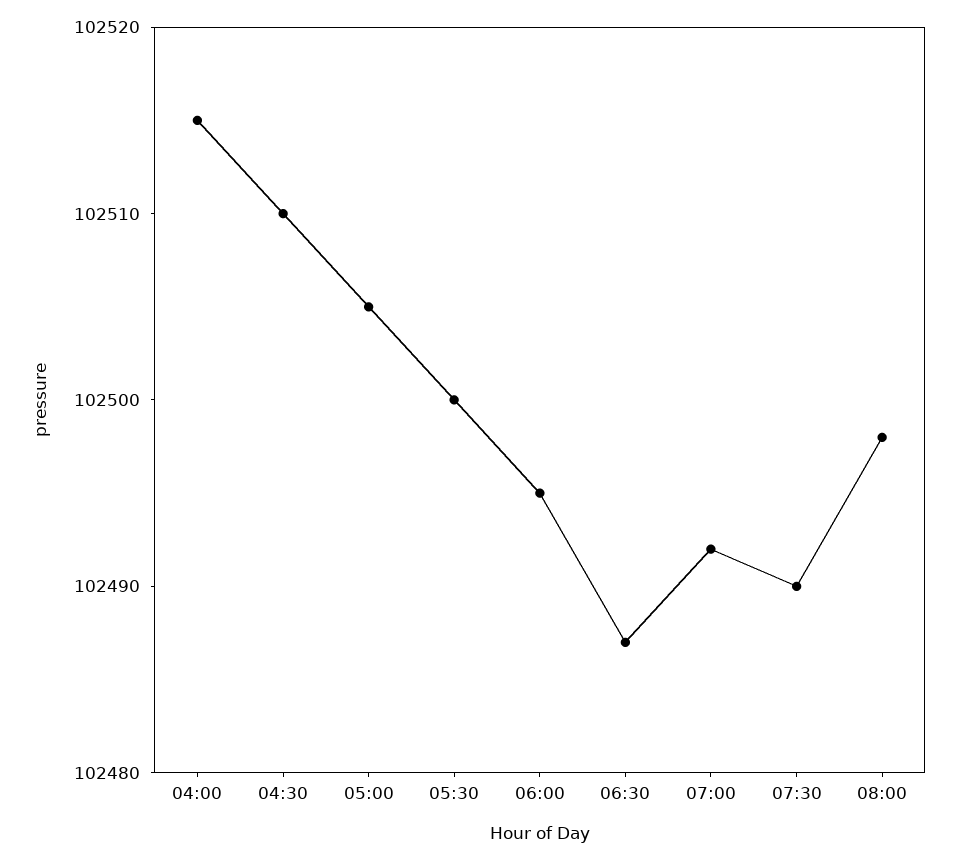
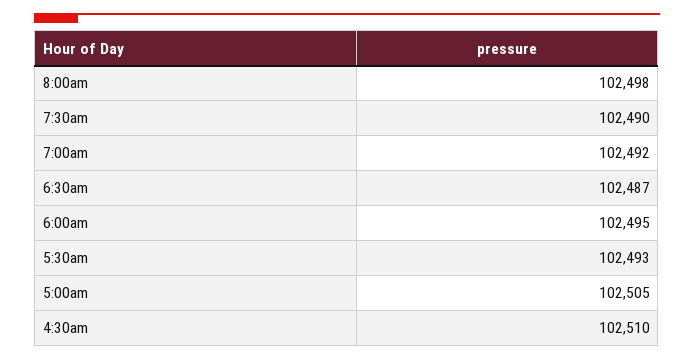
04:00: 102515 -> none
05:30: 102500 -> 102493

